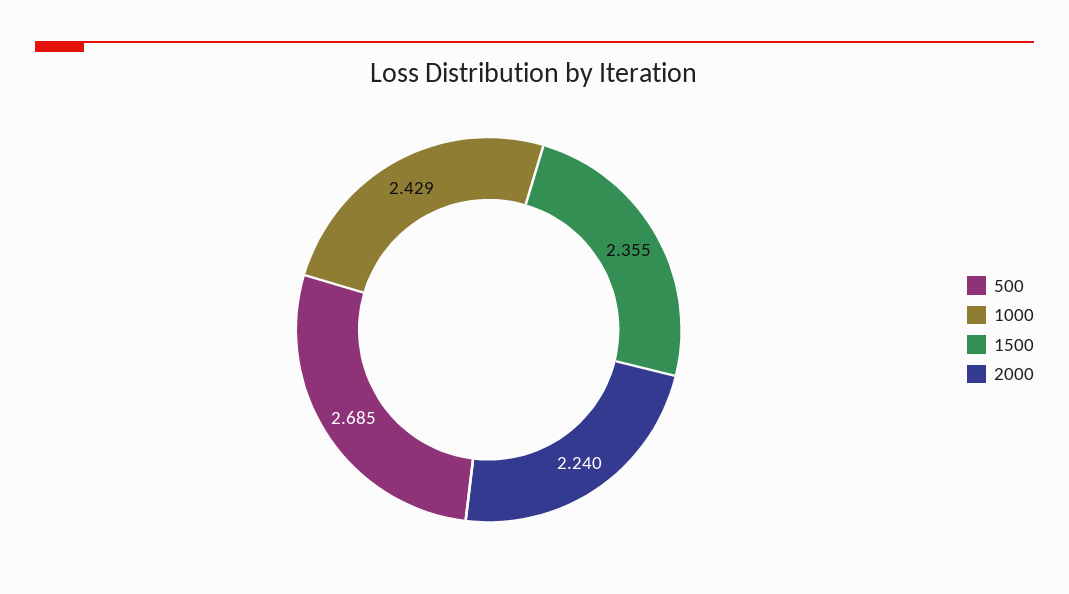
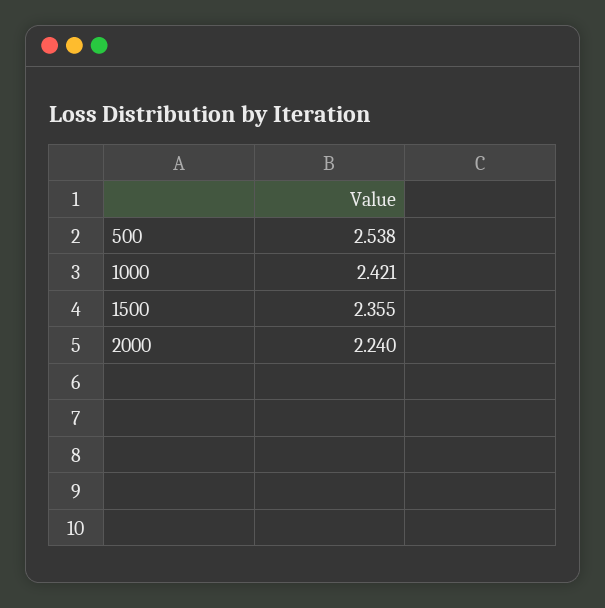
500: 2.685 -> 2.538
1000: 2.429 -> 2.421

